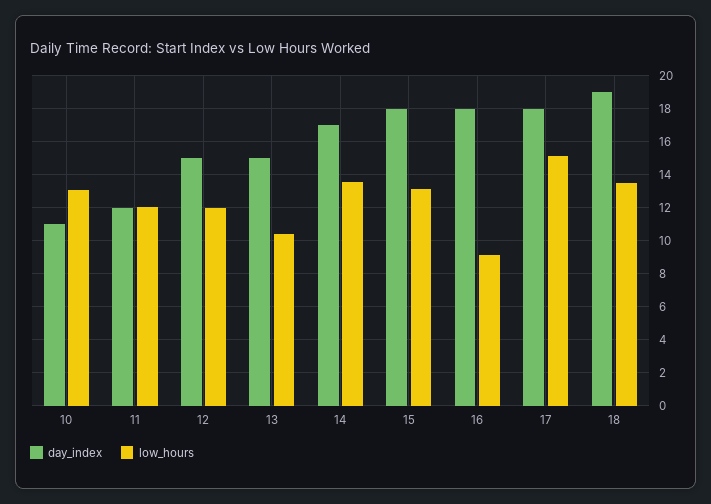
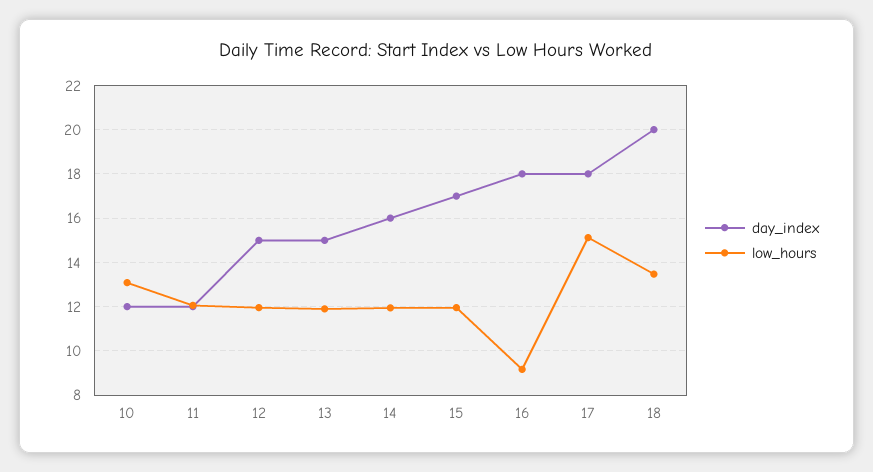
day_index, 10: 11 -> 12
low_hours, 13: 10.5 -> 12
day_index, 14: 17 -> 16
low_hours, 14: 13.5 -> 12
day_index, 15: 18 -> 17
low_hours, 15: 13 -> 12
day_index, 18: 19 -> 20

